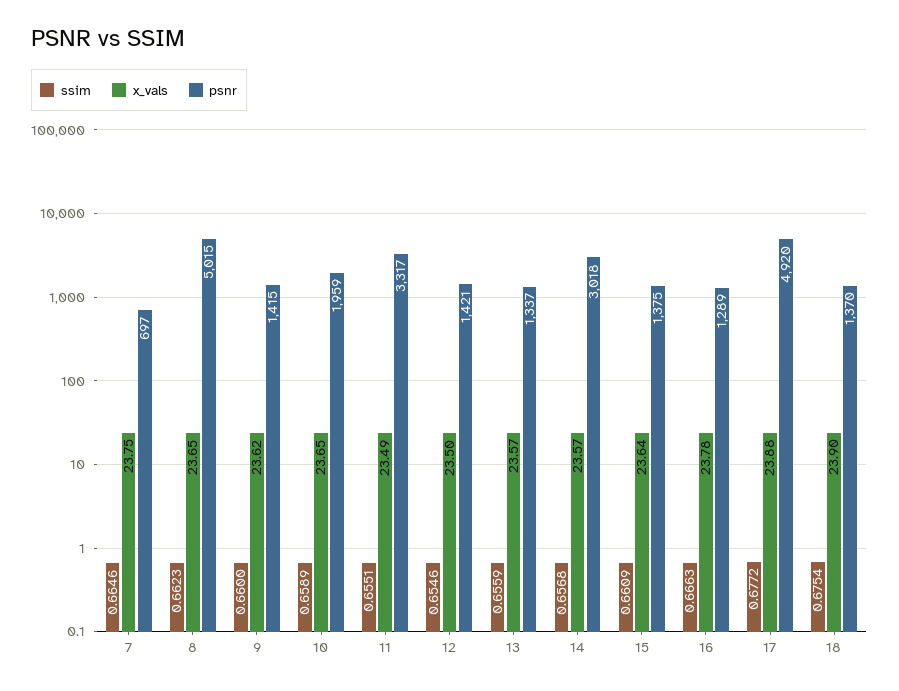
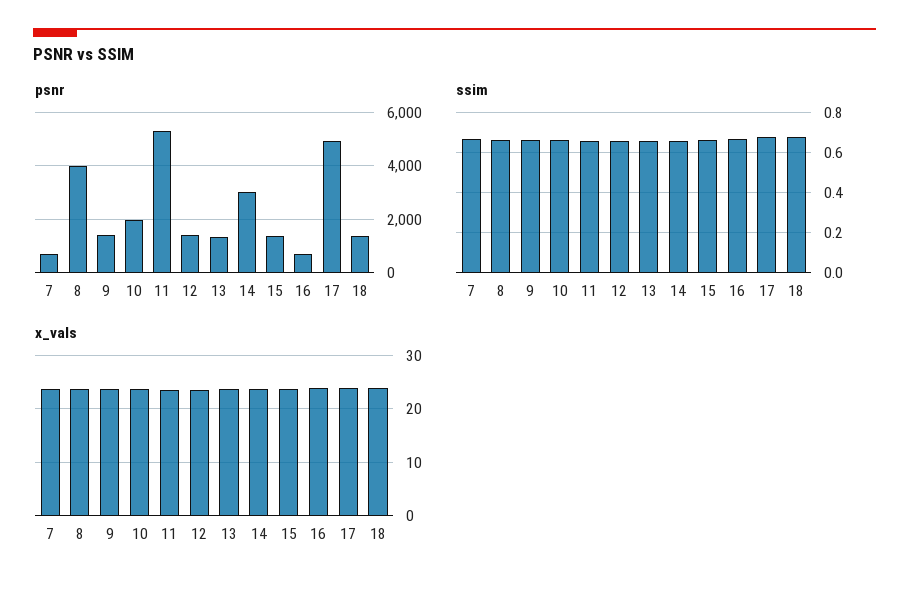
psnr, 8: 5015 -> 4000
psnr, 11: 3317 -> 5250
psnr, 16: 1289 -> 750

